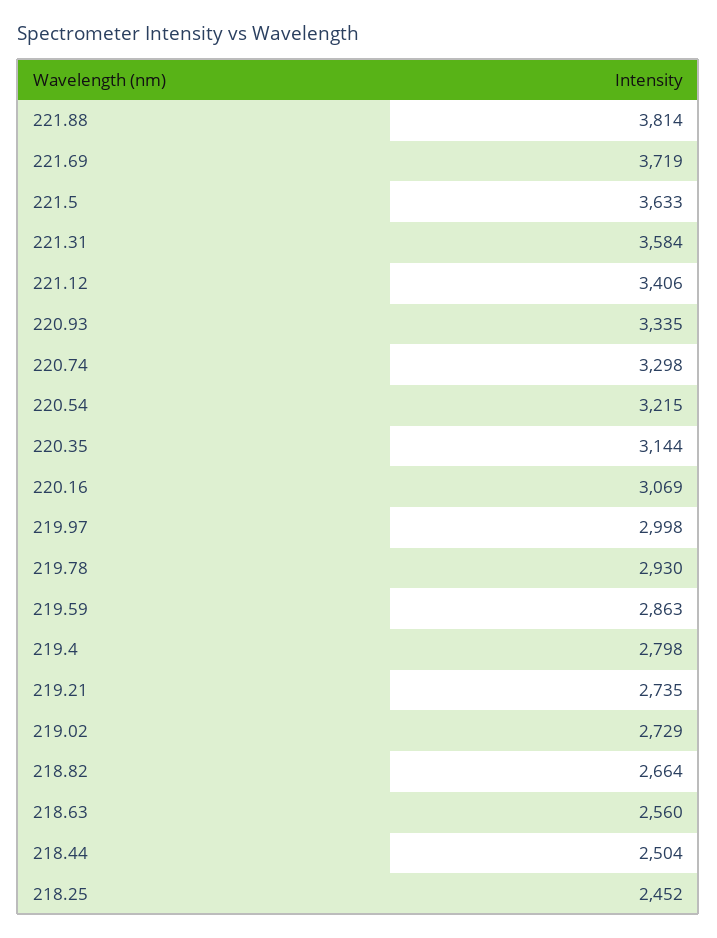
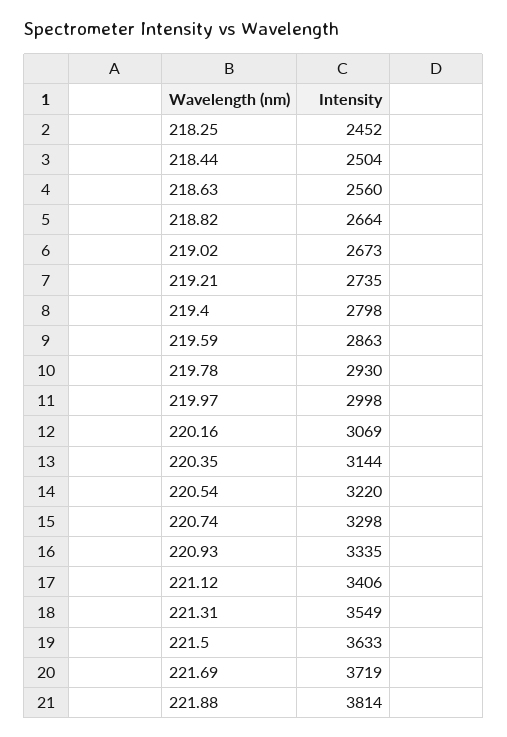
221.31: 3584 -> 3549
220.54: 3215 -> 3220
219.02: 2729 -> 2673

